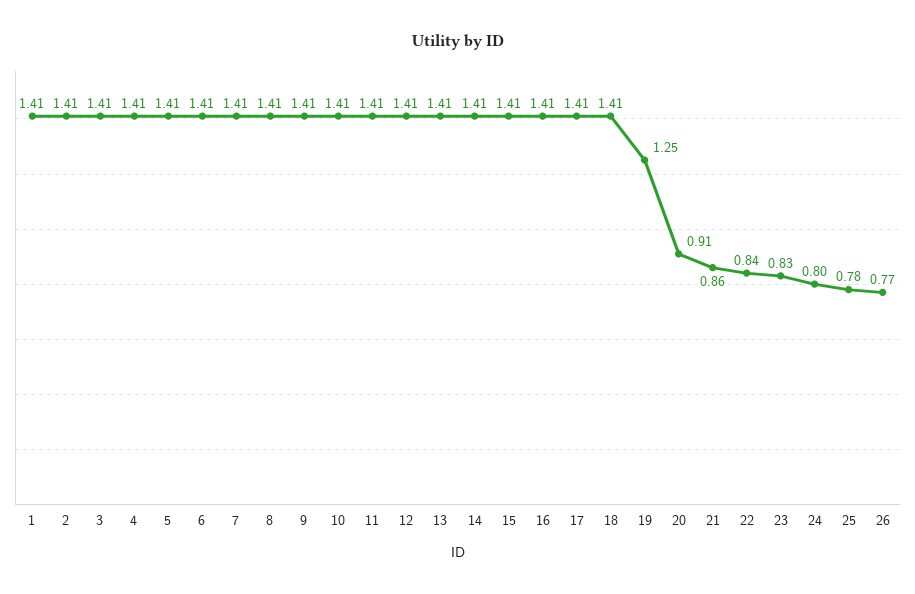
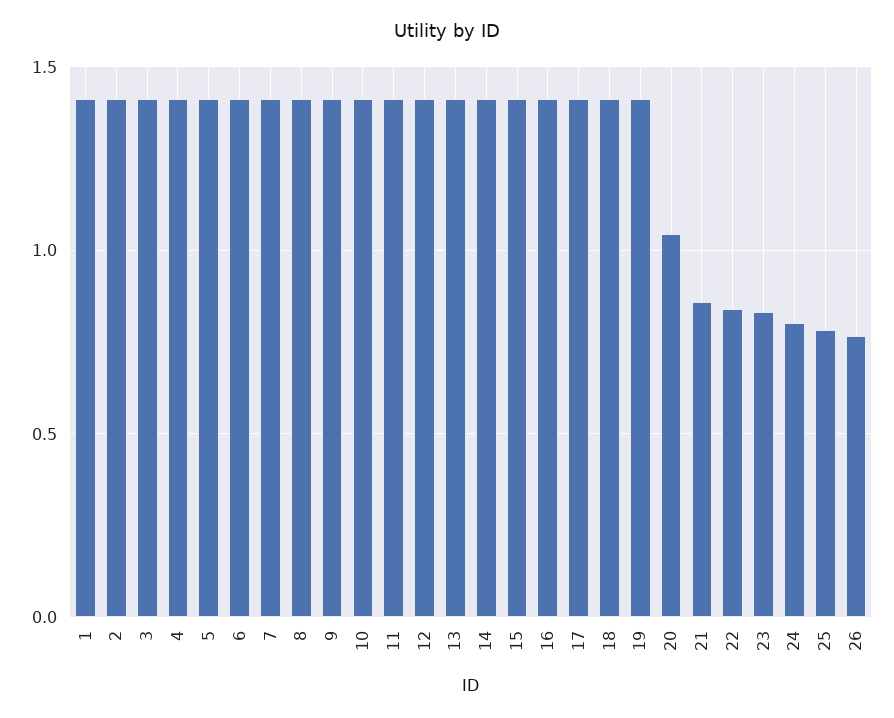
19: 1.25 -> 1.4
20: 0.91 -> 1.05

